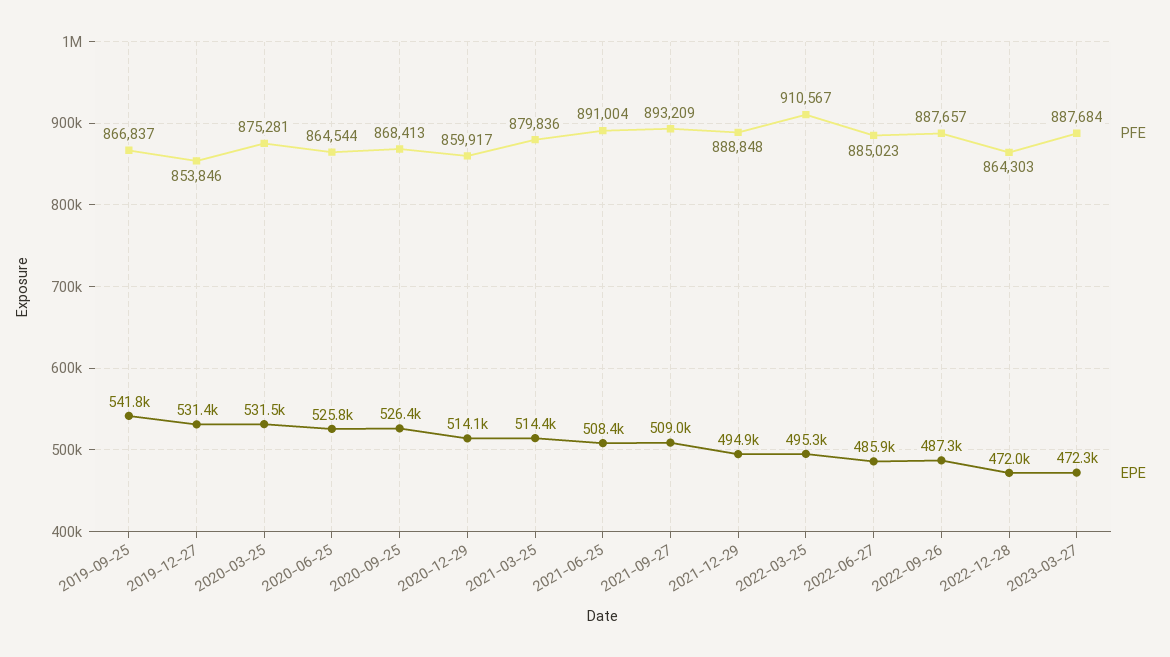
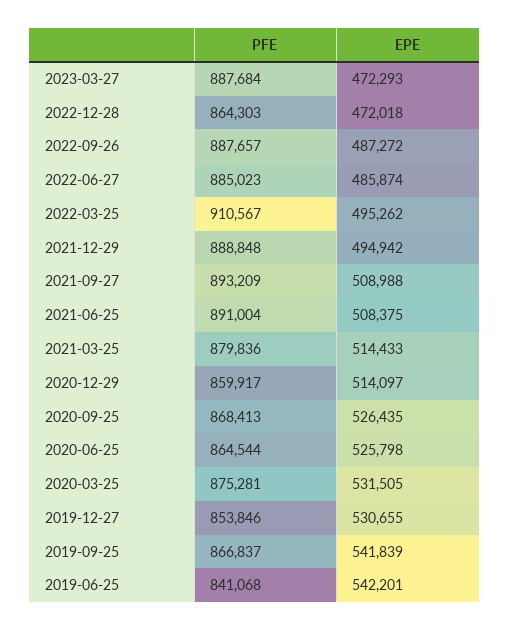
EPE, 2019-12-27: 531400 -> 530655
PFE, 2019-06-25: none -> 841068
EPE, 2019-06-25: none -> 542201

